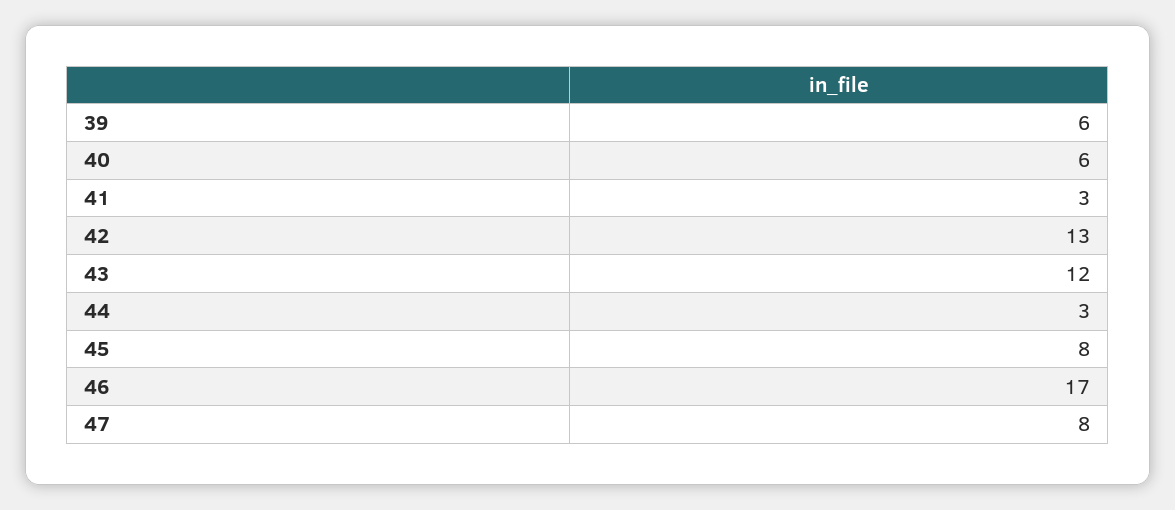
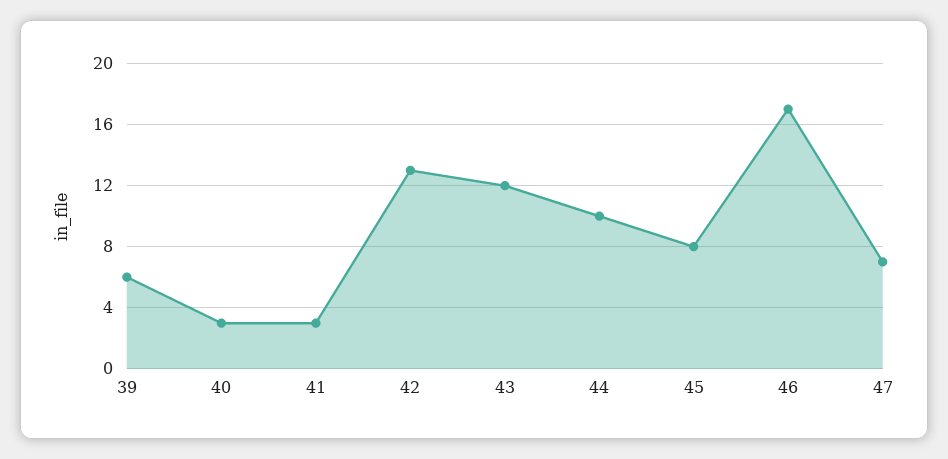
40: 6 -> 3
44: 3 -> 10
47: 8 -> 7

